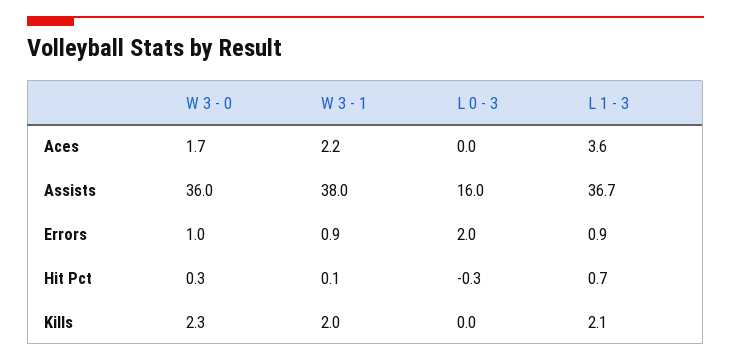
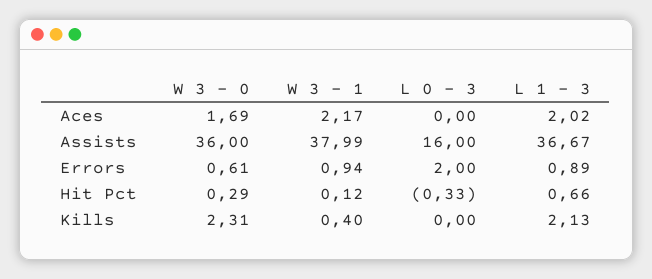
L 1 - 3, Aces: 3.6 -> 2.02
W 3 - 0, Errors: 1 -> 0.61
W 3 - 1, Kills: 2 -> 0.4

